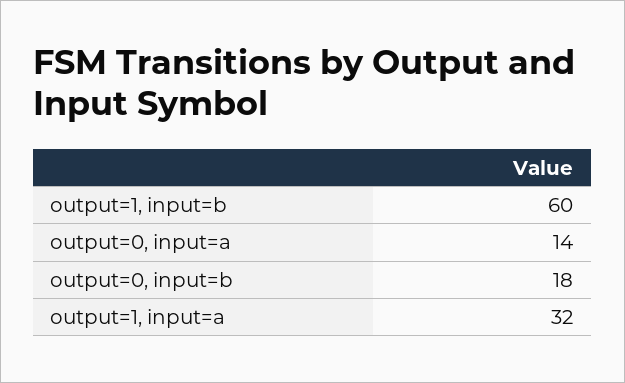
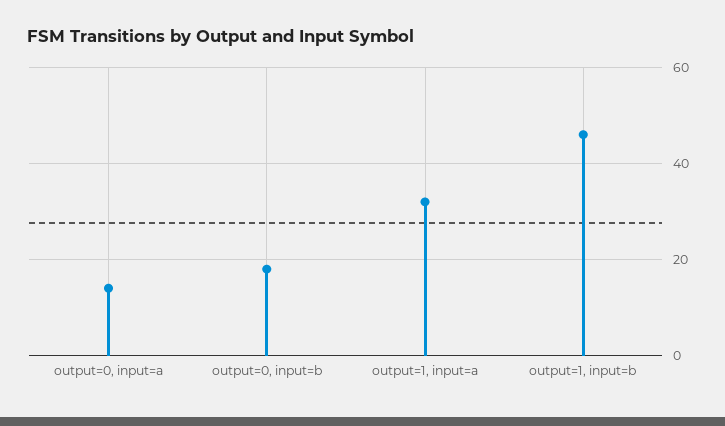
output=1, input=b: 60 -> 45

